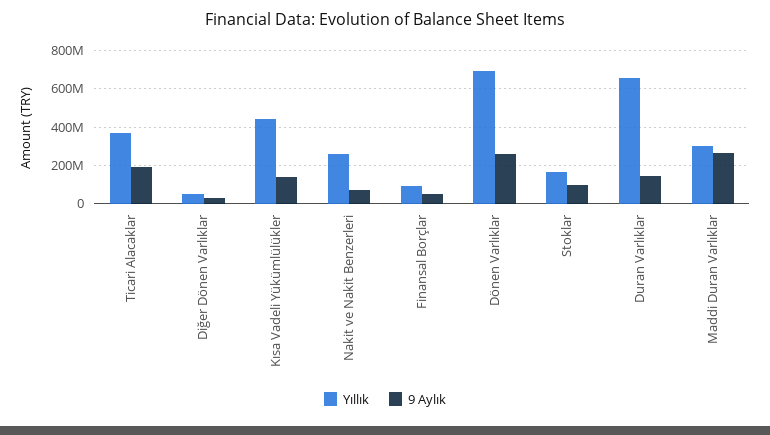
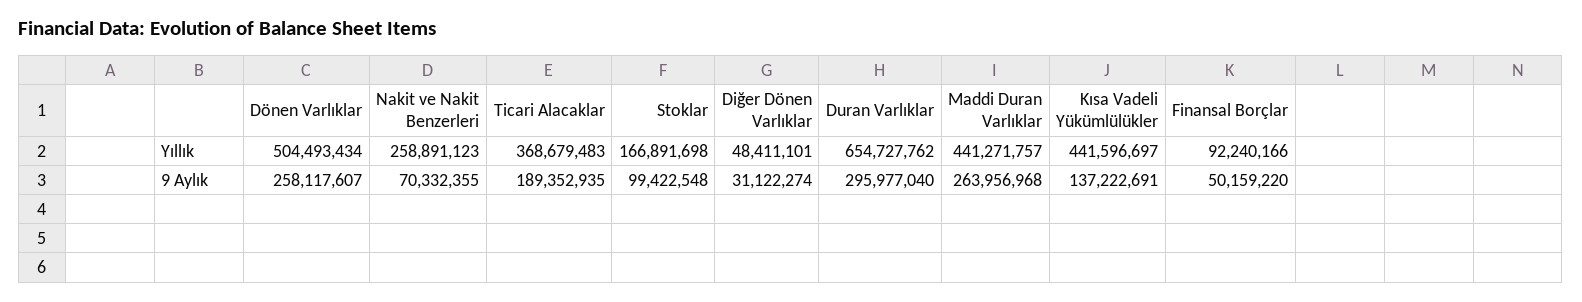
Yıllık, Dönen Varlıklar: 700000000 -> 504493434
9 Aylık, Duran Varlıklar: 150000000 -> 295977040
Yıllık, Maddi Duran Varlıklar: 300000000 -> 441271757

